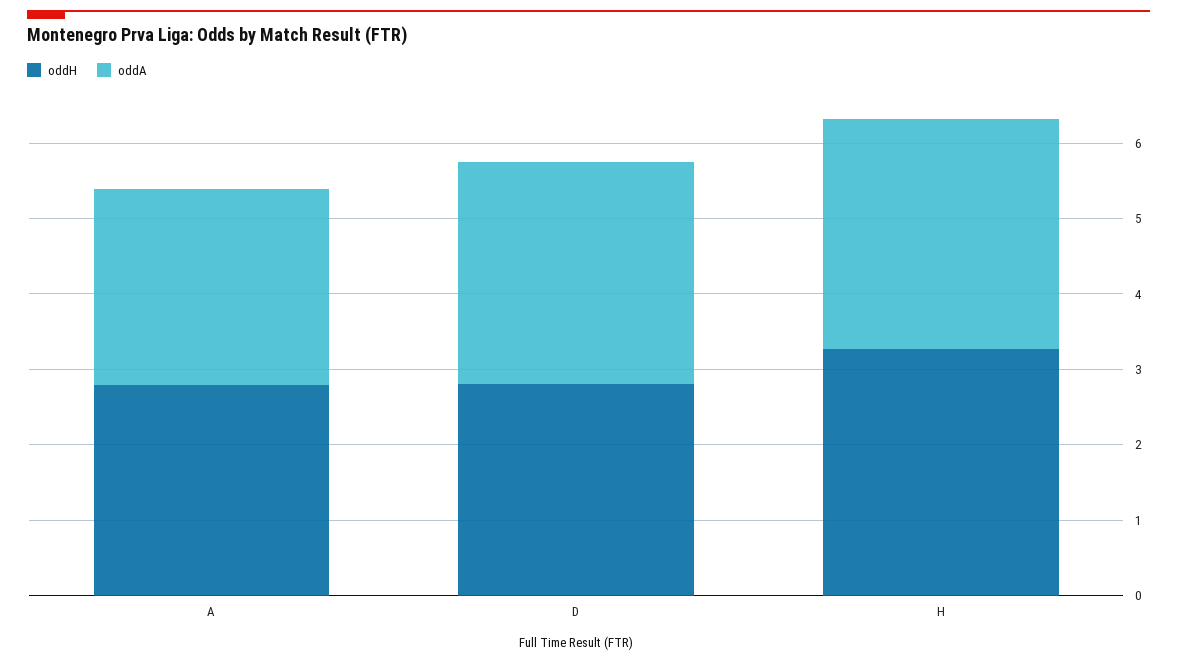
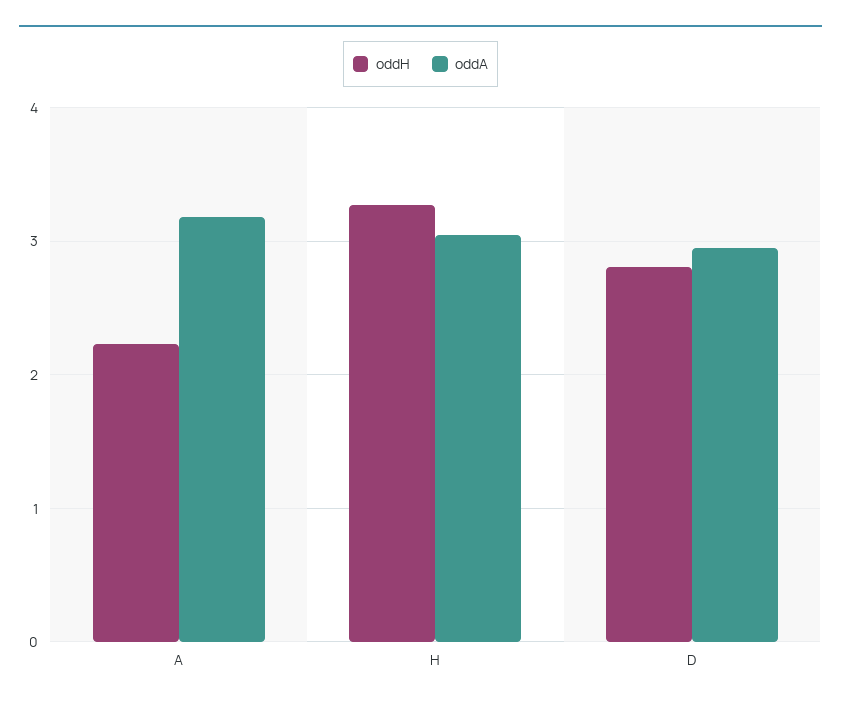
oddH, A: 2.8 -> 2.2
oddA, A: 2.6 -> 3.2

